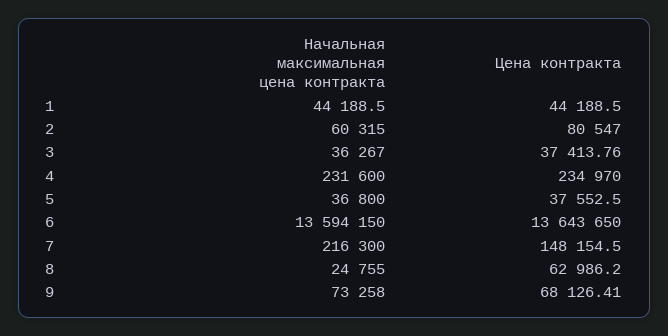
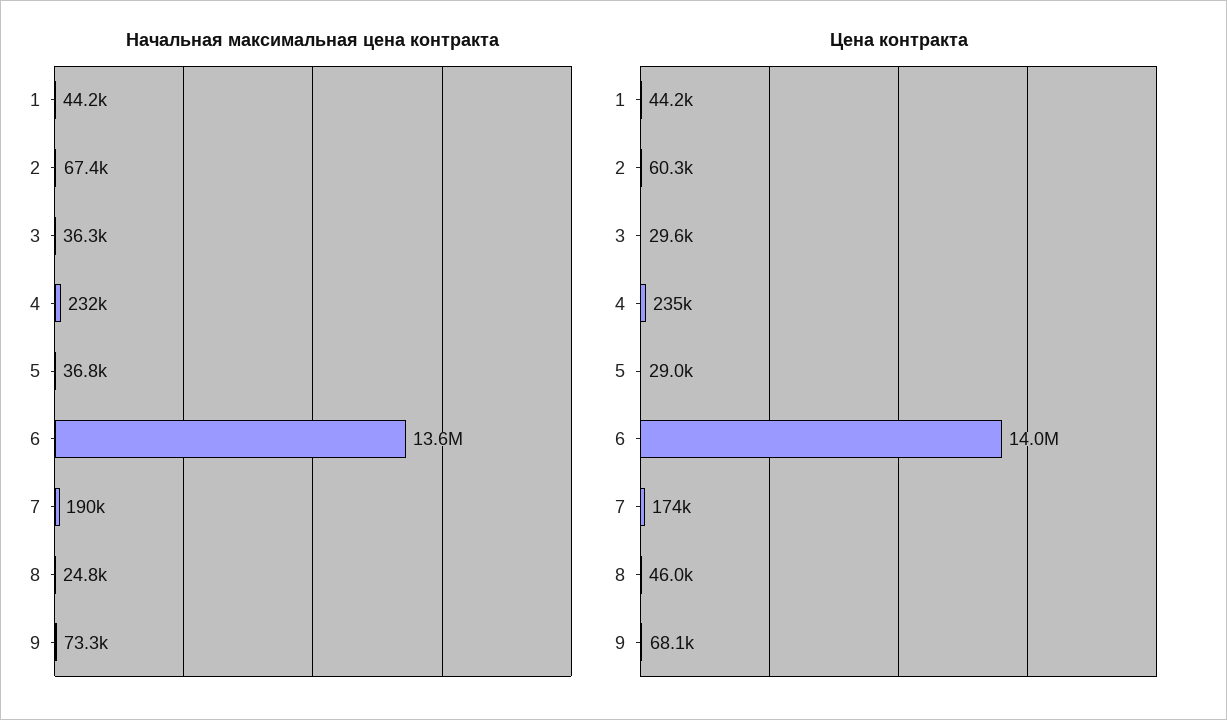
Начальная максимальная цена контракта, 2: 60315 -> 67400
Цена контракта, 2: 80547 -> 60300
Цена контракта, 3: 37413.76 -> 29600
Цена контракта, 5: 37552.5 -> 29000
Цена контракта, 6: 13643650 -> 14000000
Начальная максимальная цена контракта, 7: 216300 -> 190000
Цена контракта, 7: 148154.5 -> 174000
Цена контракта, 8: 62986.2 -> 46000

